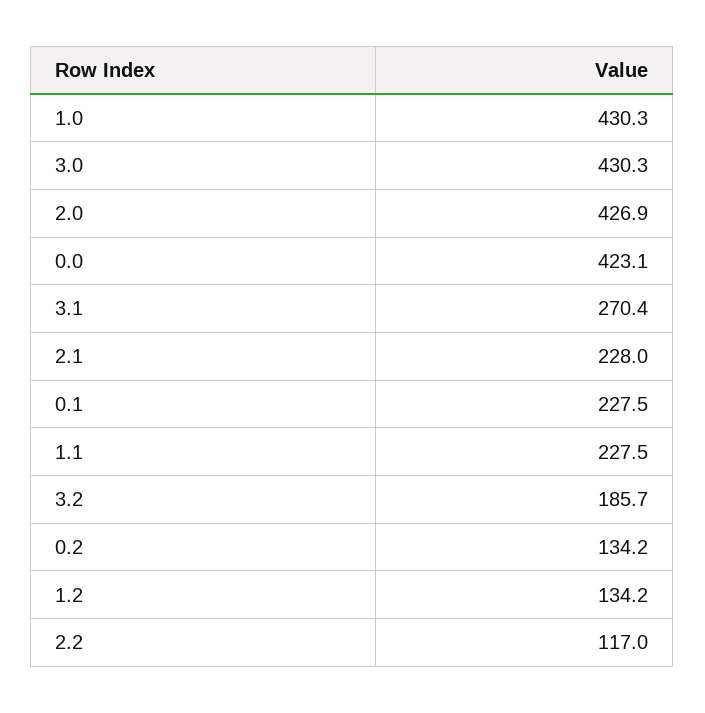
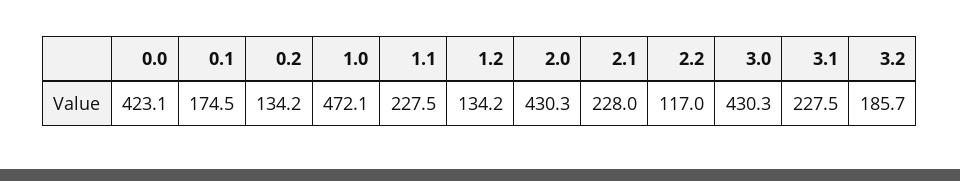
1.0: 430.3 -> 472.1
2.0: 426.9 -> 430.3
3.1: 270.4 -> 227.5
0.1: 227.5 -> 174.5

